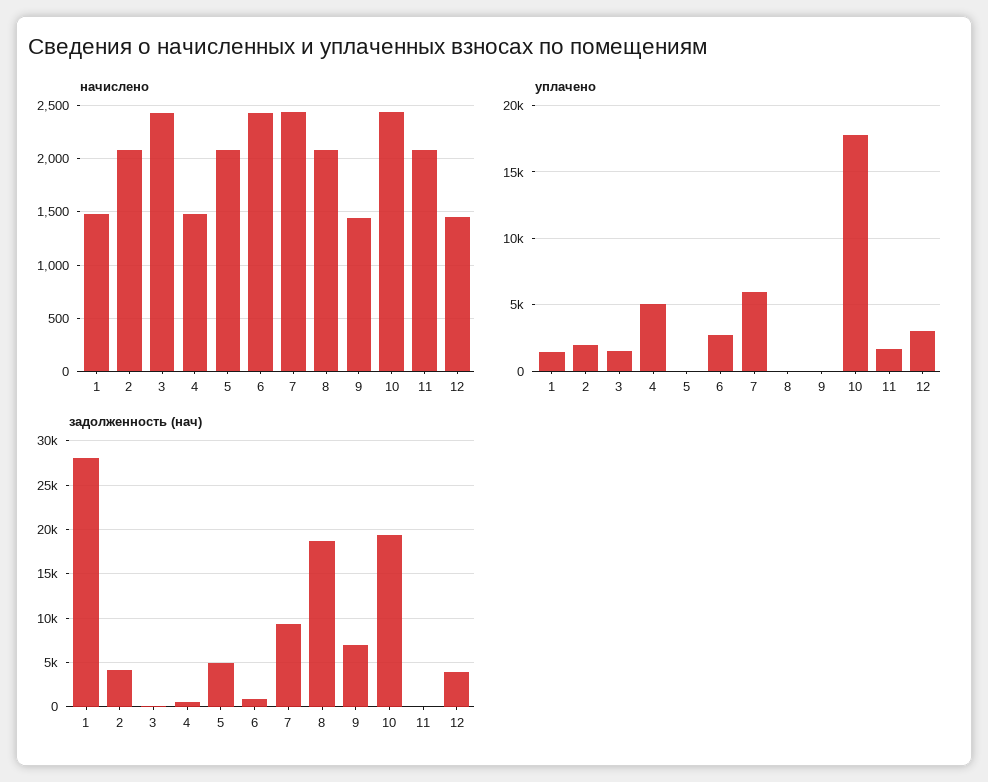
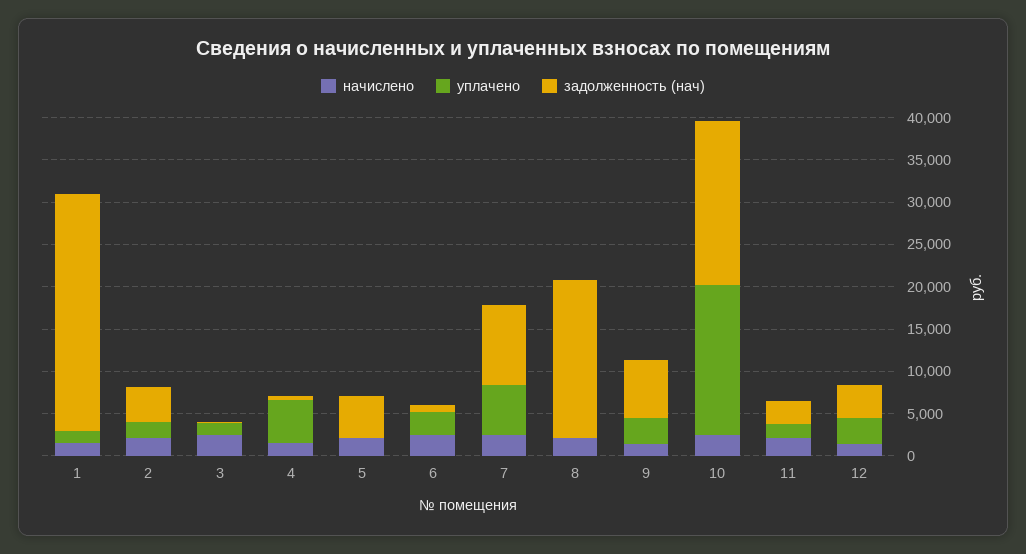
уплачено, 9: 0 -> 3000
задолженность (нач), 11: 0 -> 3000

